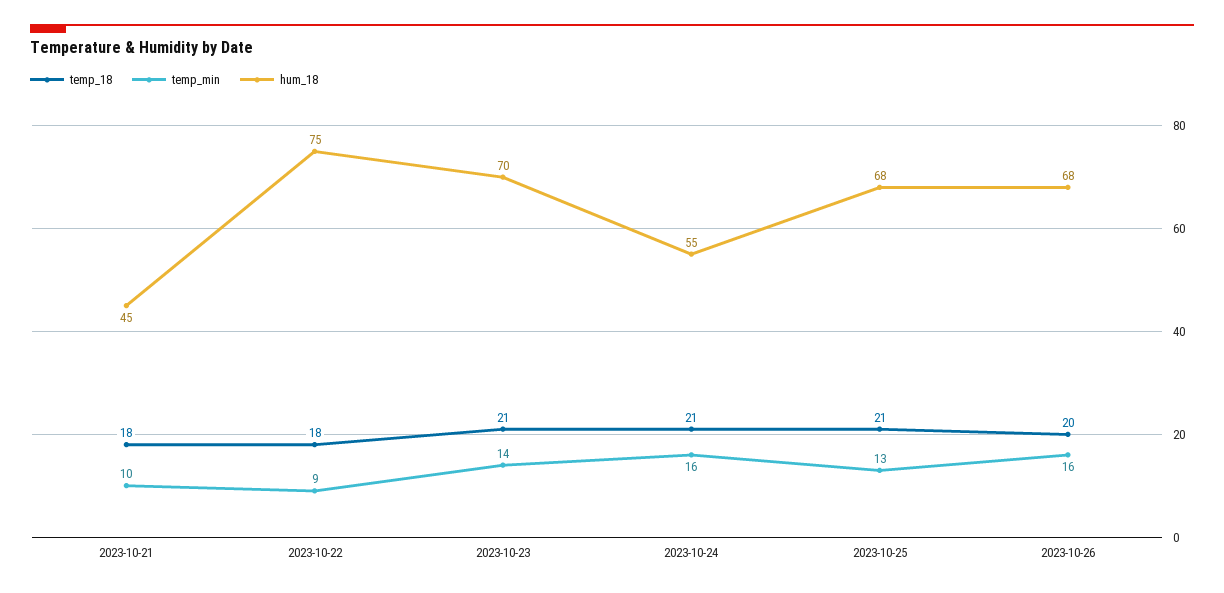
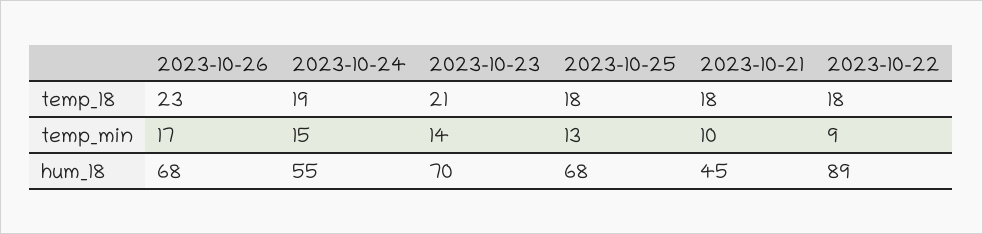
hum_18, 2023-10-22: 75 -> 89
temp_18, 2023-10-24: 21 -> 19
temp_min, 2023-10-24: 16 -> 15
temp_18, 2023-10-25: 21 -> 18
temp_18, 2023-10-26: 20 -> 23
temp_min, 2023-10-26: 16 -> 17

